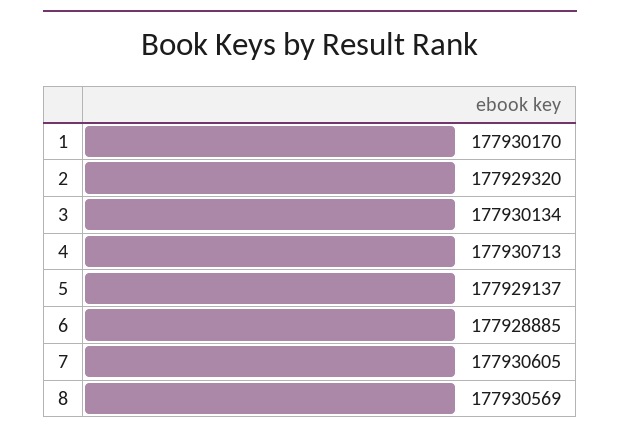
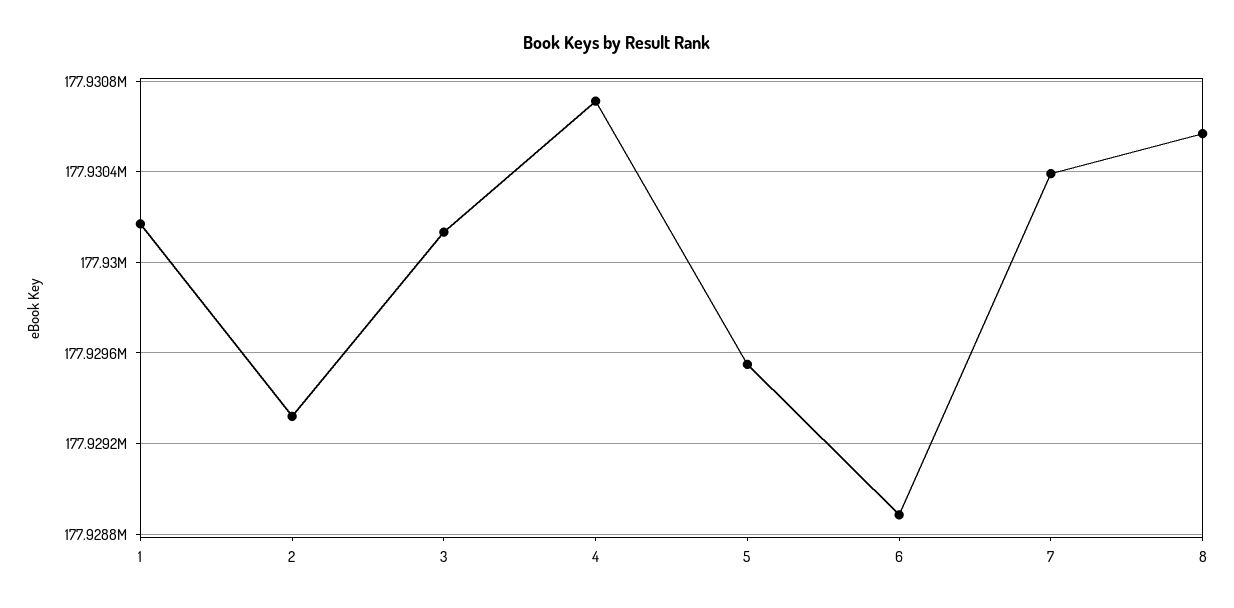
5: 177929137 -> 177929550
7: 177930605 -> 177930400

